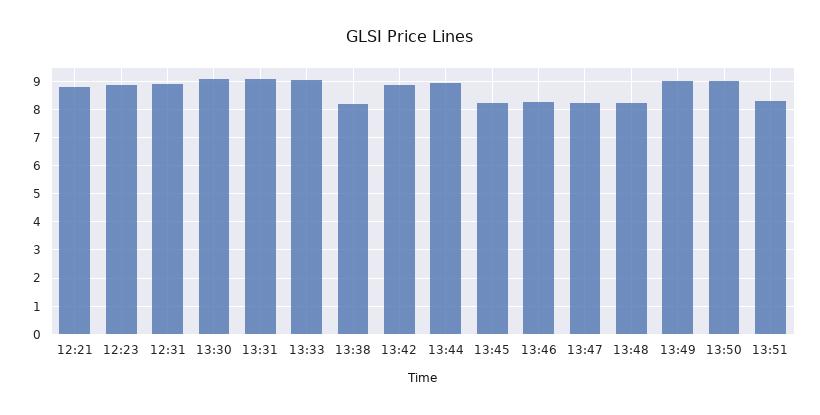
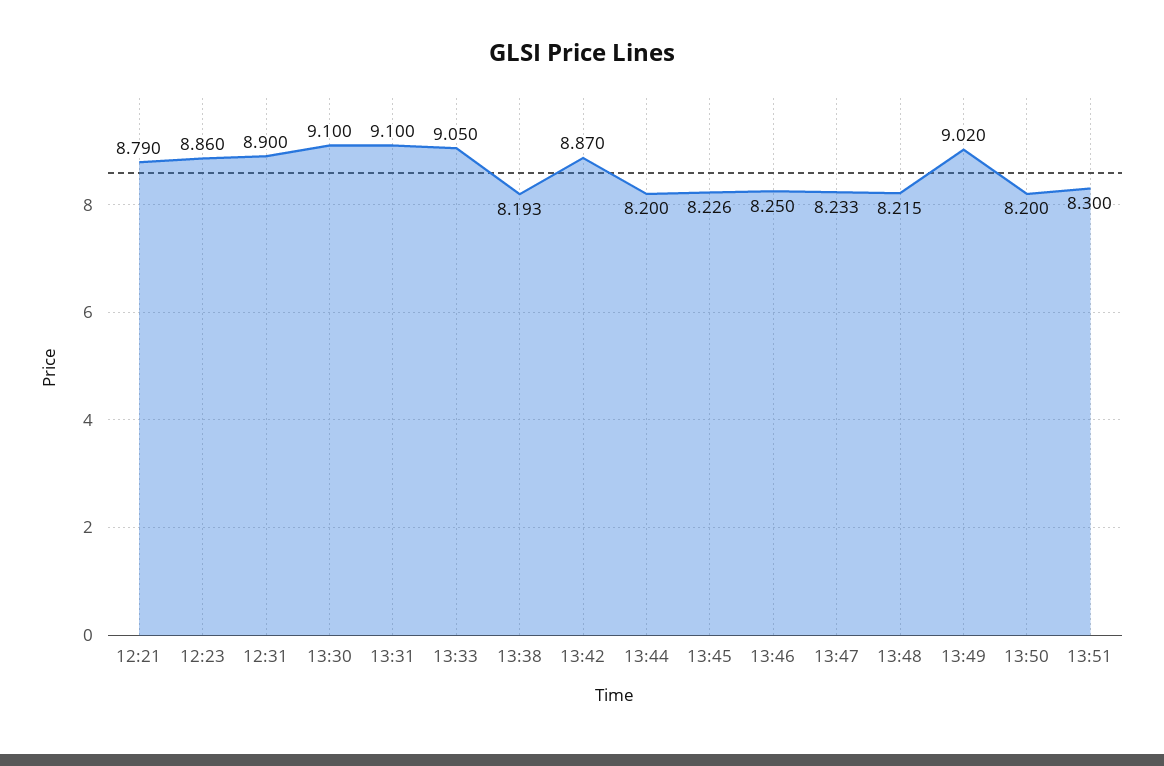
13:44: 9 -> 8.2
13:50: 9 -> 8.2

